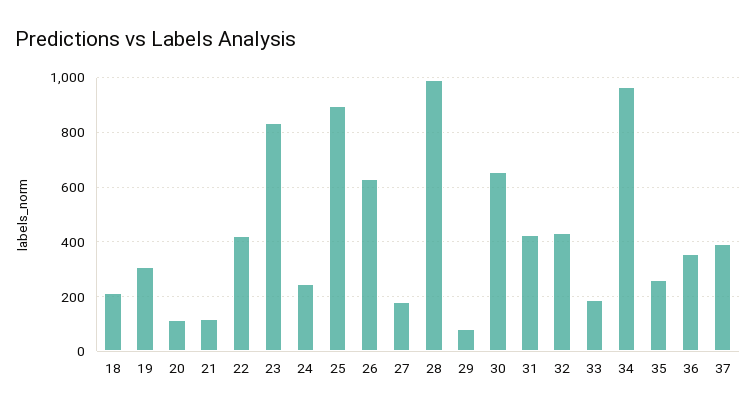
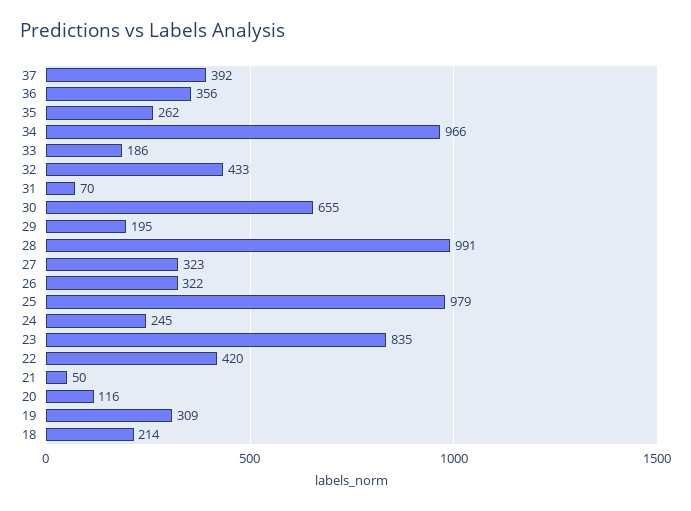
21: 125 -> 50
25: 900 -> 979
26: 625 -> 322
27: 175 -> 323
29: 75 -> 195
31: 425 -> 70

